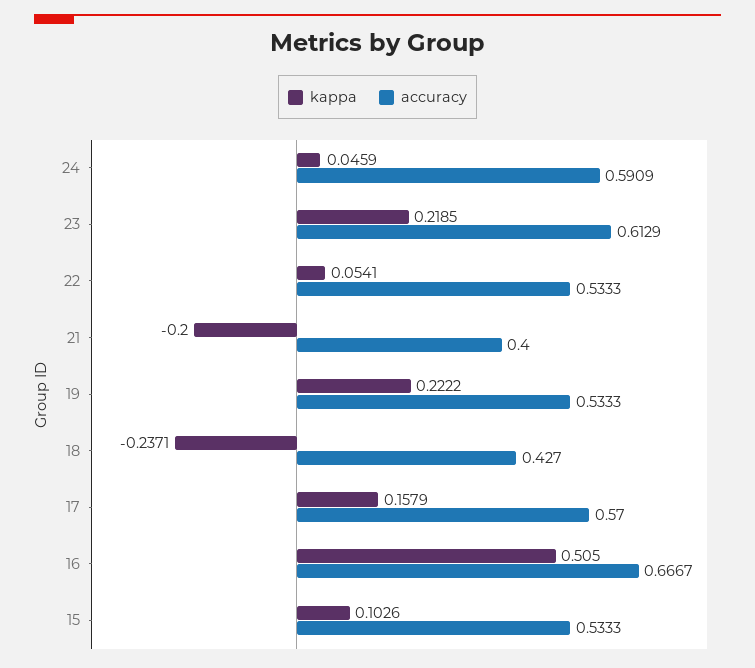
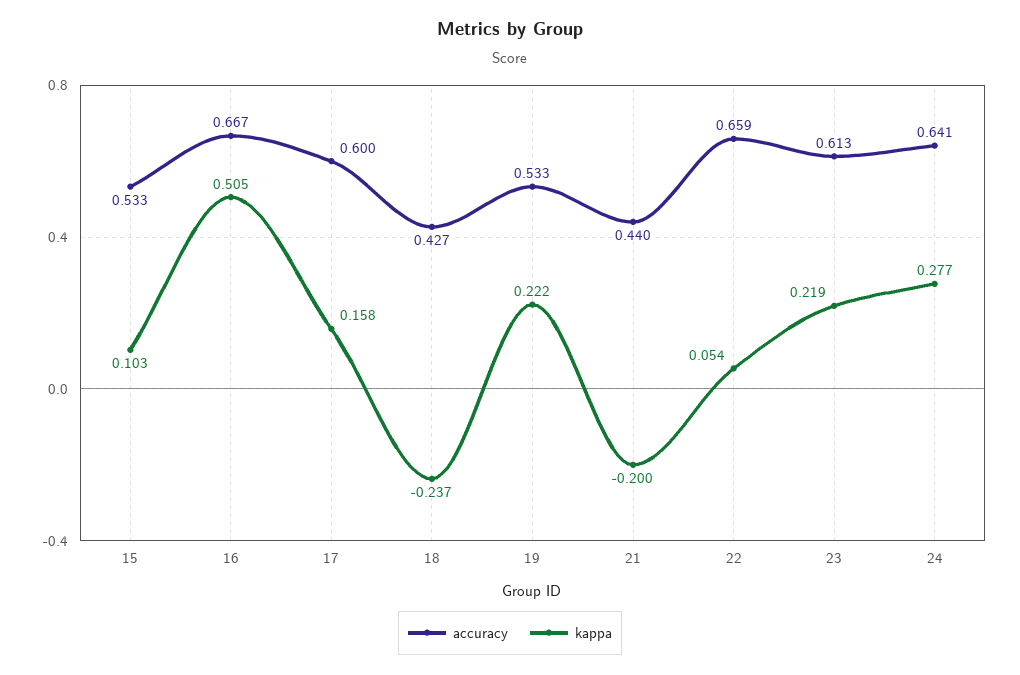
kappa, 24: 0.0459 -> 0.277
accuracy, 24: 0.5909 -> 0.641
accuracy, 22: 0.5333 -> 0.659
accuracy, 21: 0.4 -> 0.44
accuracy, 17: 0.57 -> 0.6

